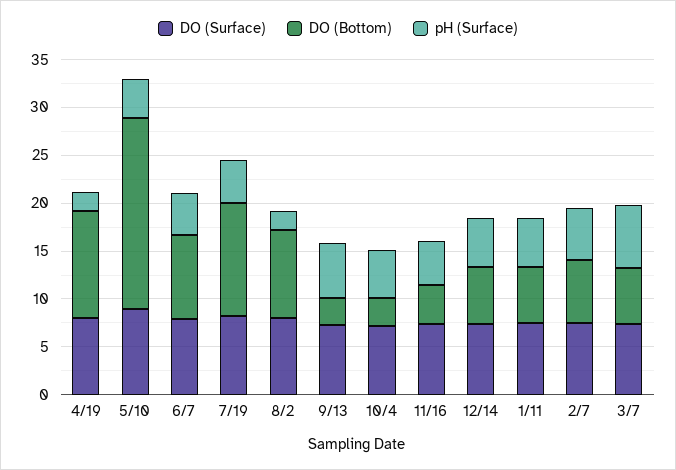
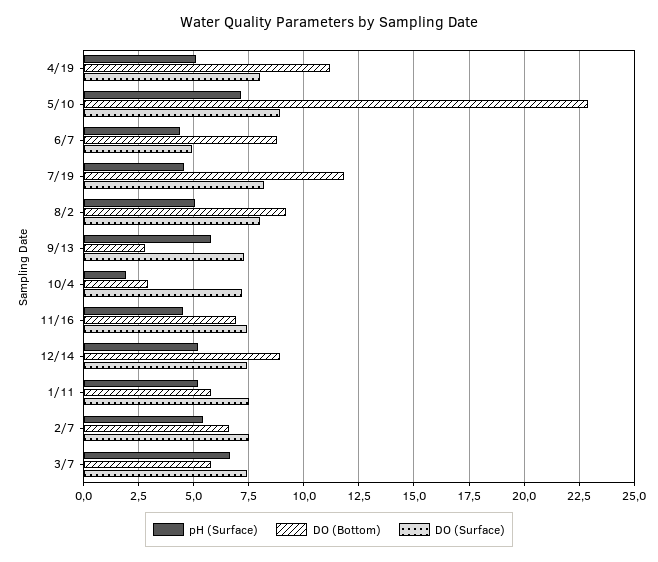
pH (Surface), 4/19: 2 -> 5
DO (Bottom), 5/10: 20 -> 23
pH (Surface), 5/10: 4 -> 7
DO (Surface), 6/7: 8 -> 5
pH (Surface), 8/2: 2 -> 5
pH (Surface), 10/4: 5 -> 2
DO (Bottom), 11/16: 4 -> 7
DO (Bottom), 12/14: 6 -> 9

